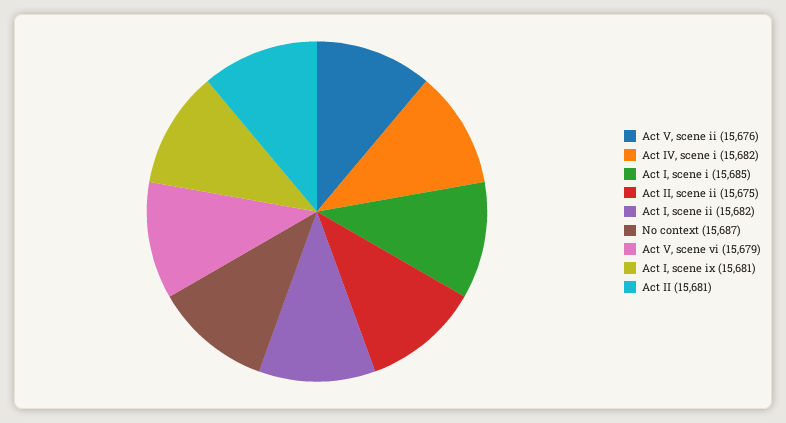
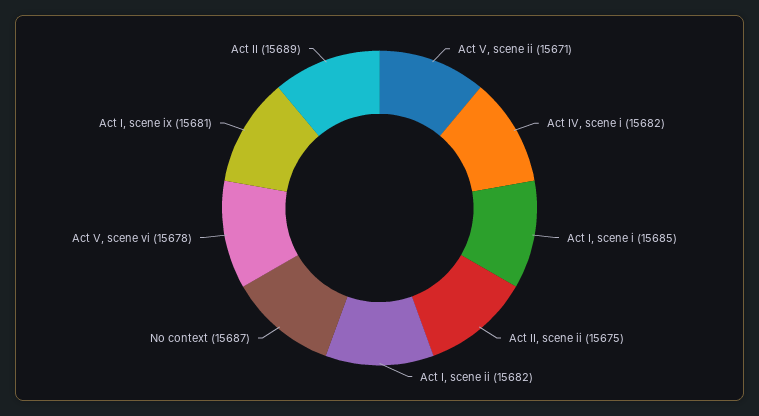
Act V, scene ii: 15676 -> 15671
Act V, scene vi: 15679 -> 15678
Act II: 15681 -> 15689

